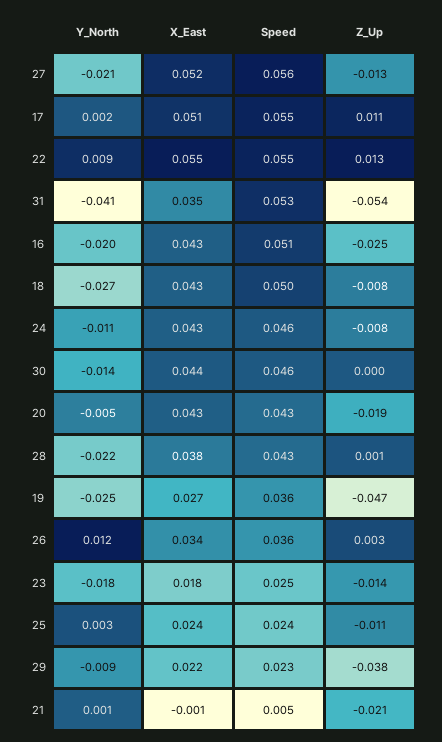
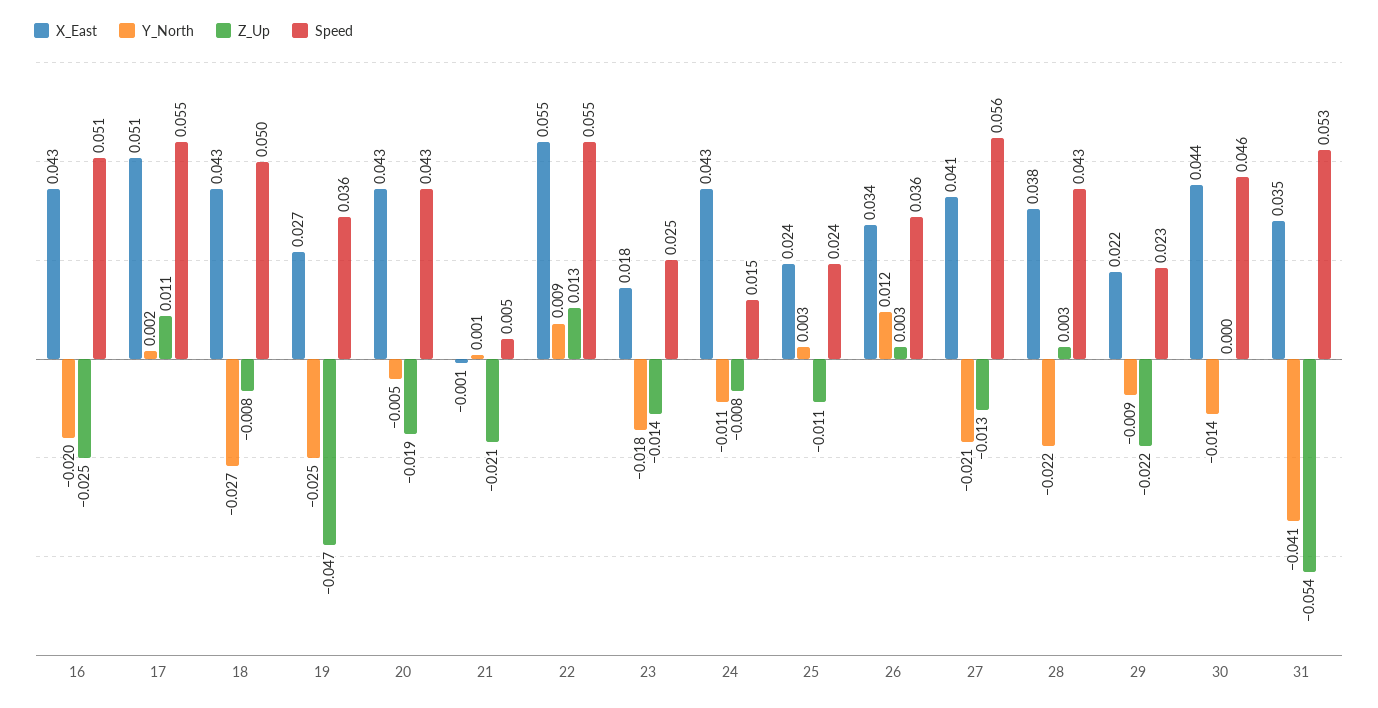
X_East, 27: 0.052 -> 0.041
Speed, 24: 0.046 -> 0.015
Z_Up, 28: 0.001 -> 0.003
Z_Up, 29: -0.038 -> -0.022

